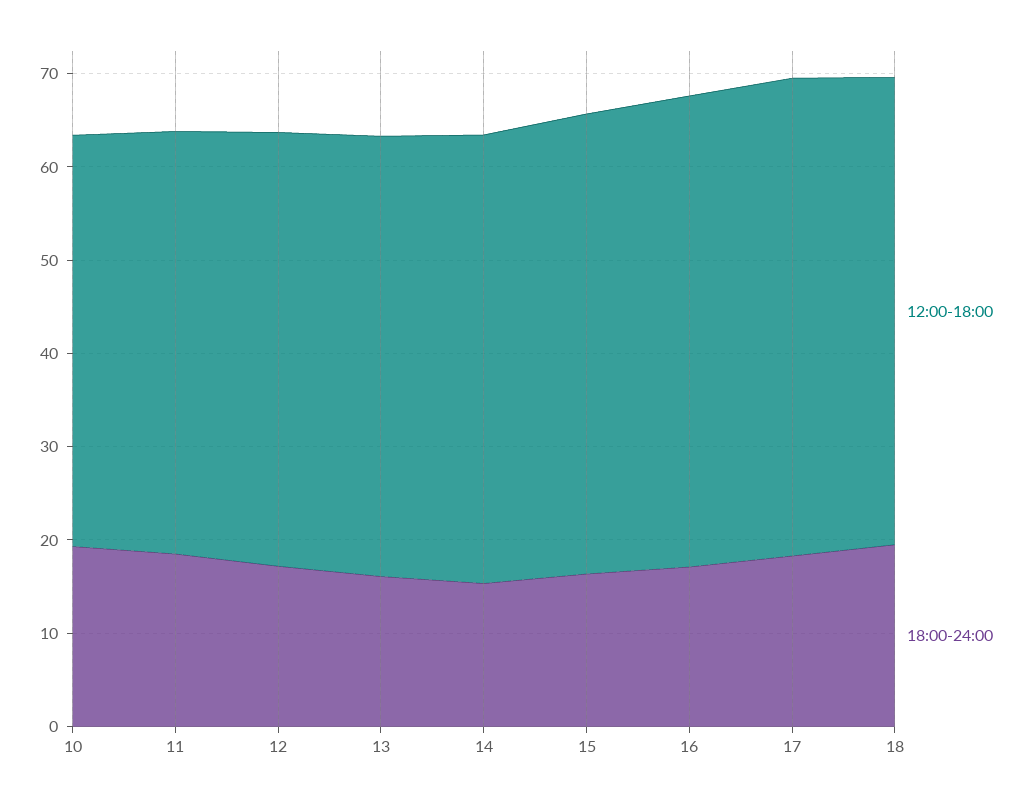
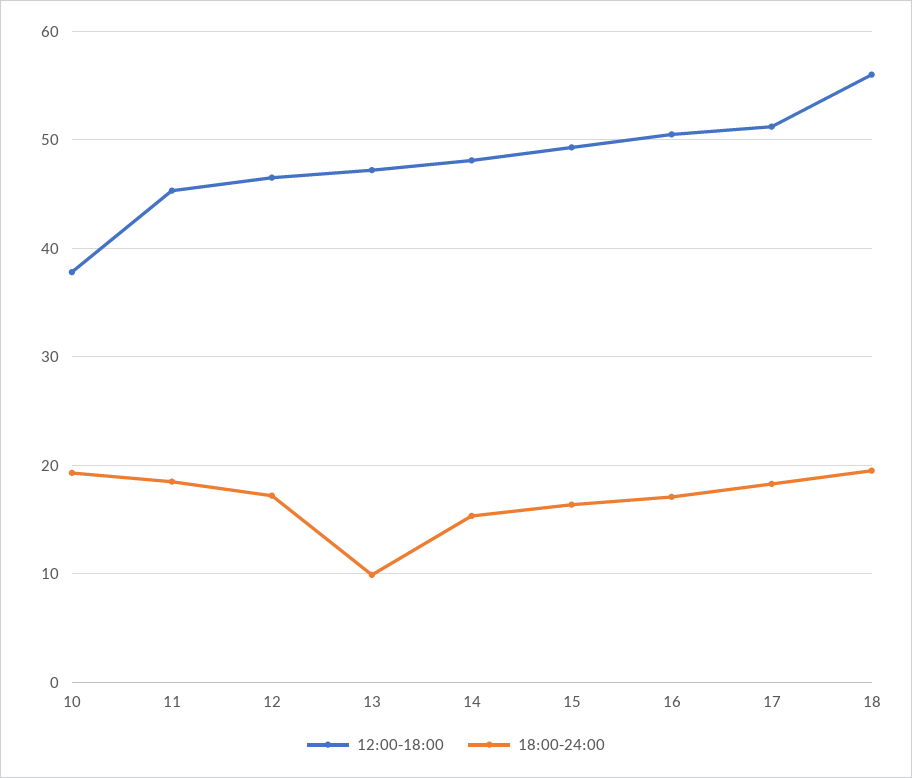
12:00-18:00, 10: 44 -> 38
18:00-24:00, 13: 16 -> 10
12:00-18:00, 18: 50 -> 56

